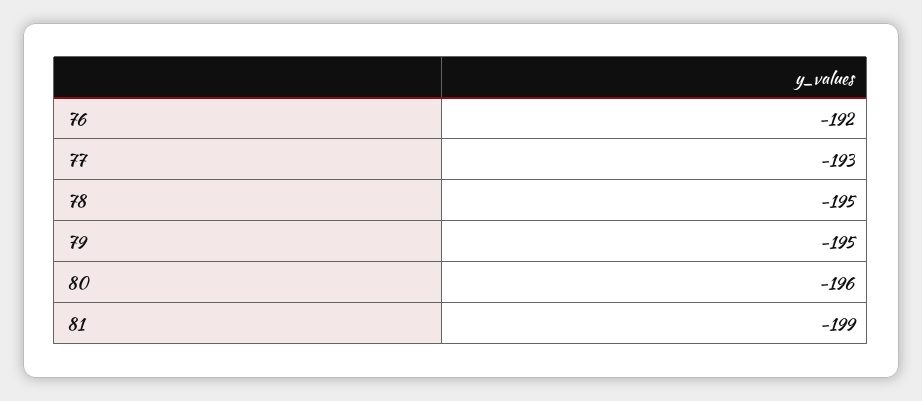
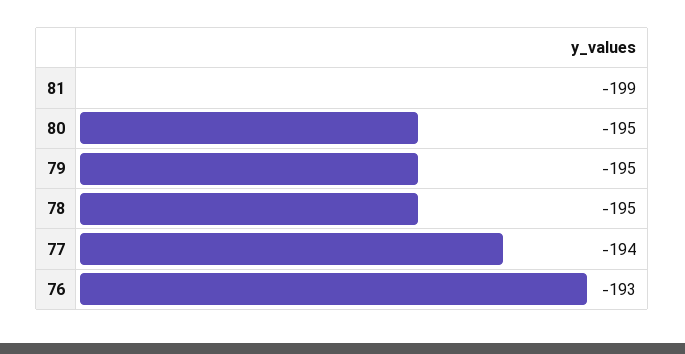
76: -192 -> -193
77: -193 -> -194
80: -196 -> -195

